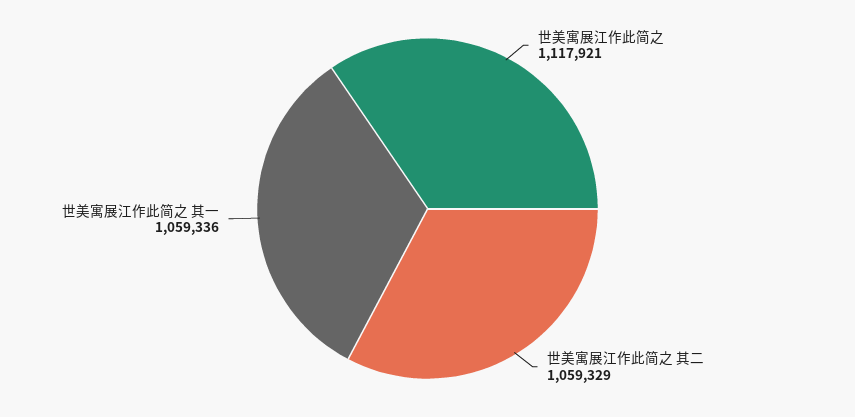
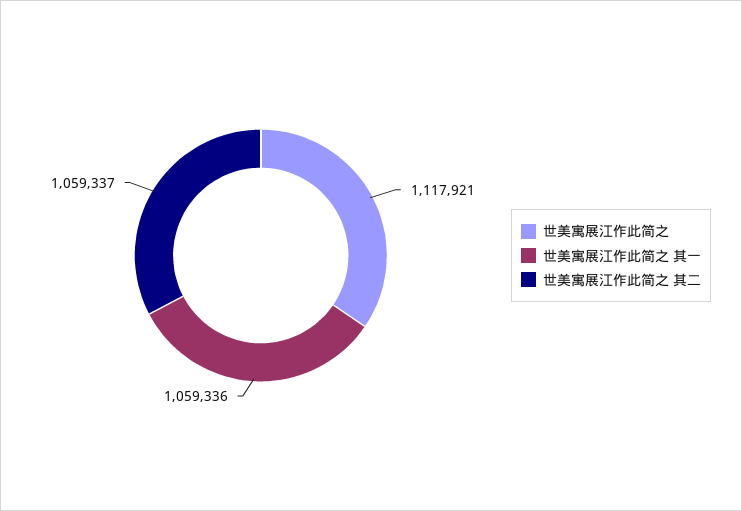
世美寓展江作此简之 其二: 1059329 -> 1059337

